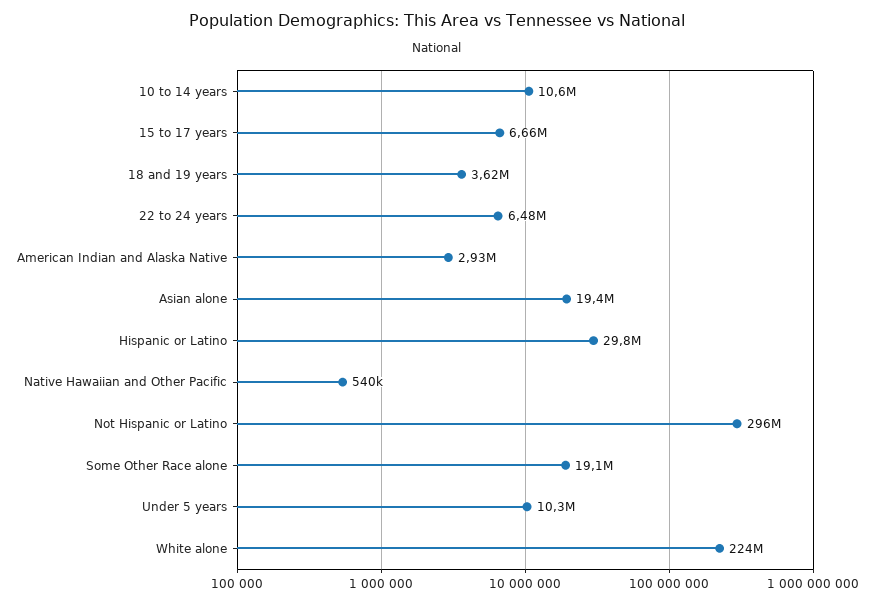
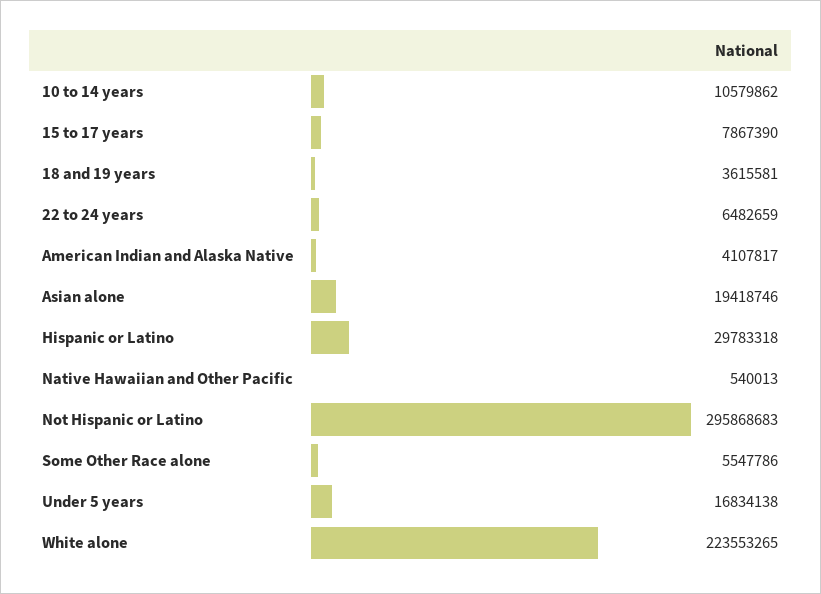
15 to 17 years: 6660000 -> 7867390
American Indian and Alaska Native: 2930000 -> 4107817
Some Other Race alone: 19100000 -> 5547786
Under 5 years: 10300000 -> 16834138

